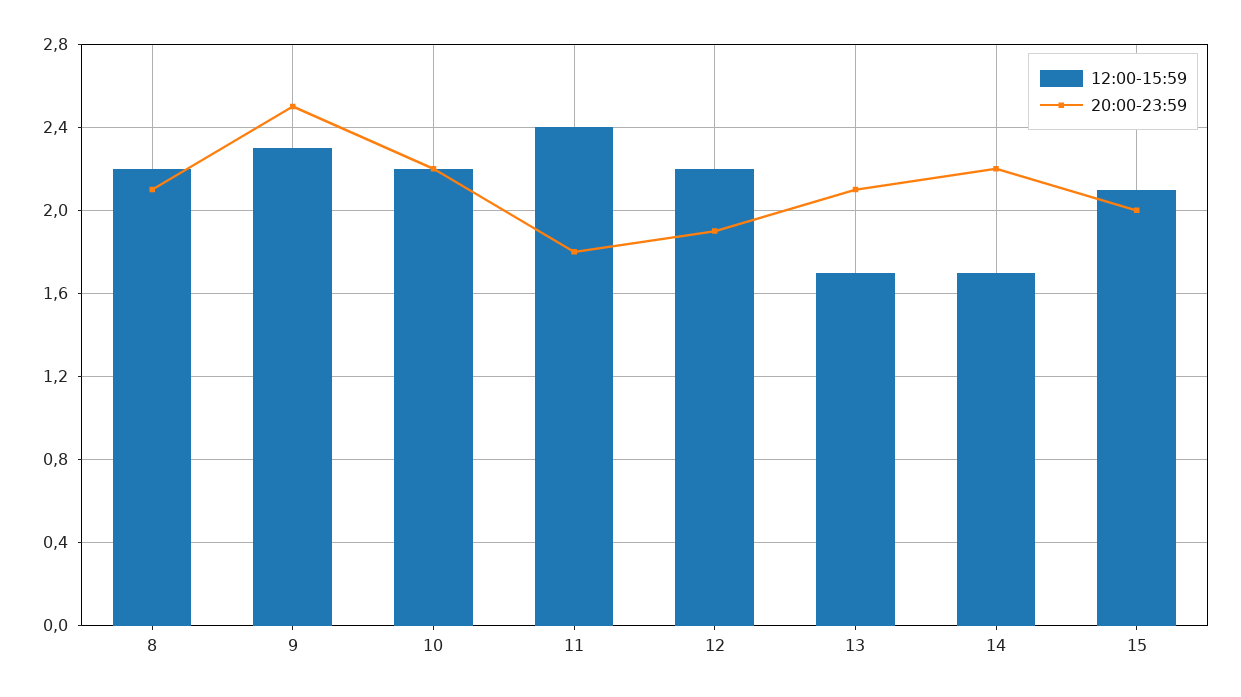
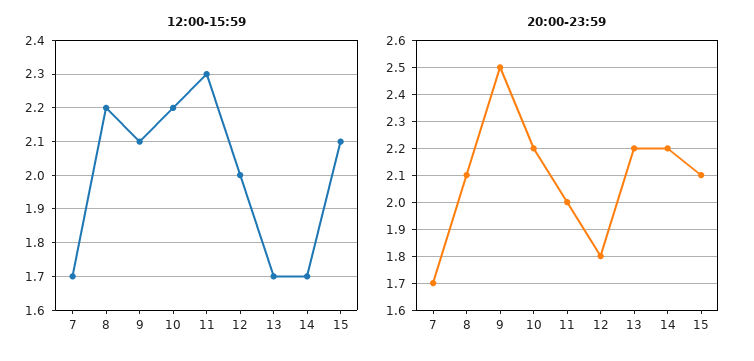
12:00-15:59, 9: 2.3 -> 2.1
12:00-15:59, 11: 2.4 -> 2.3
20:00-23:59, 11: 1.8 -> 2
12:00-15:59, 12: 2.2 -> 2
20:00-23:59, 12: 1.9 -> 1.8
20:00-23:59, 13: 2.1 -> 2.2
20:00-23:59, 15: 2 -> 2.1
12:00-15:59, 7: none -> 1.7
20:00-23:59, 7: none -> 1.7

